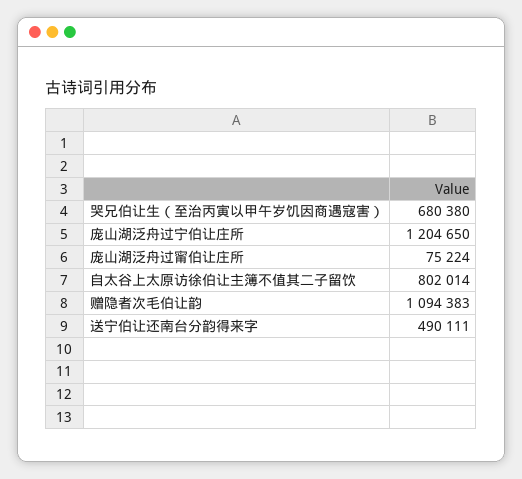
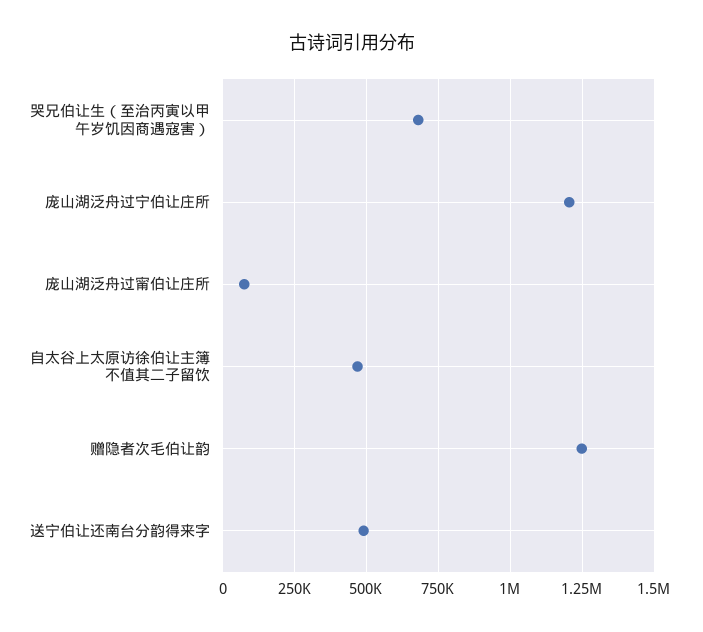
自太谷上太原访徐伯让主簿不值其二子留饮: 802014 -> 475000
赠隐者次毛伯让韵: 1094383 -> 1250000

